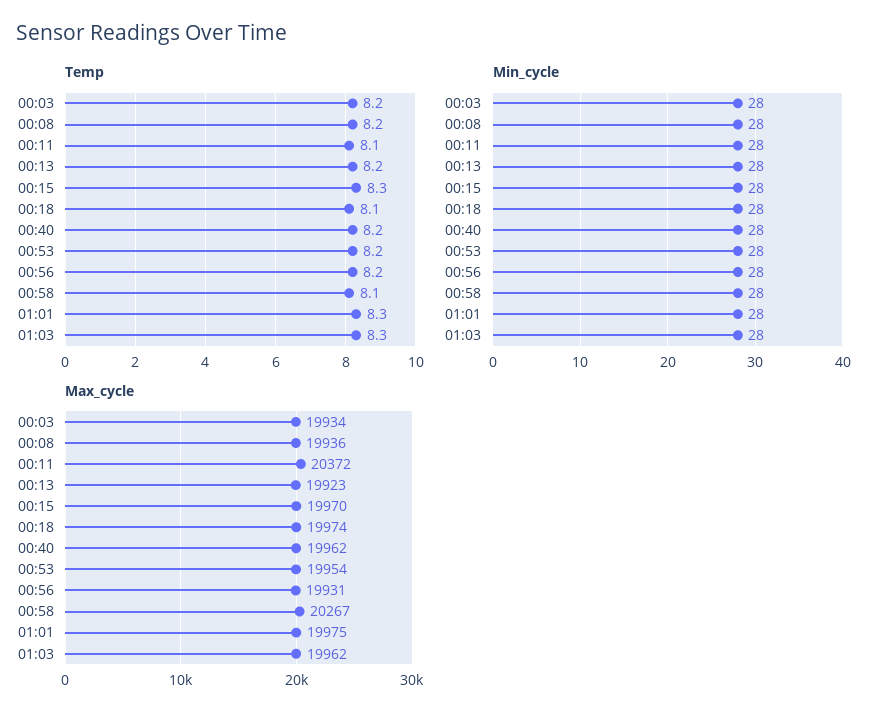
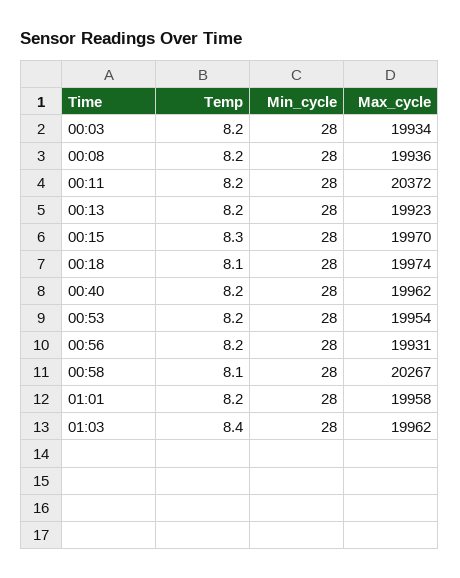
Temp, 00:11: 8.1 -> 8.2
Temp, 01:01: 8.3 -> 8.2
Temp, 01:03: 8.3 -> 8.4
Max_cycle, 01:01: 19975 -> 19958

